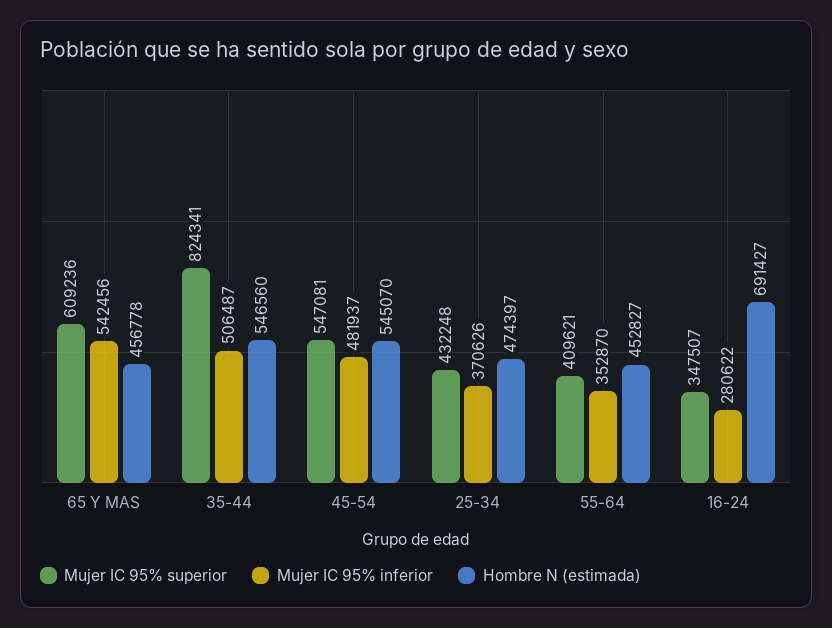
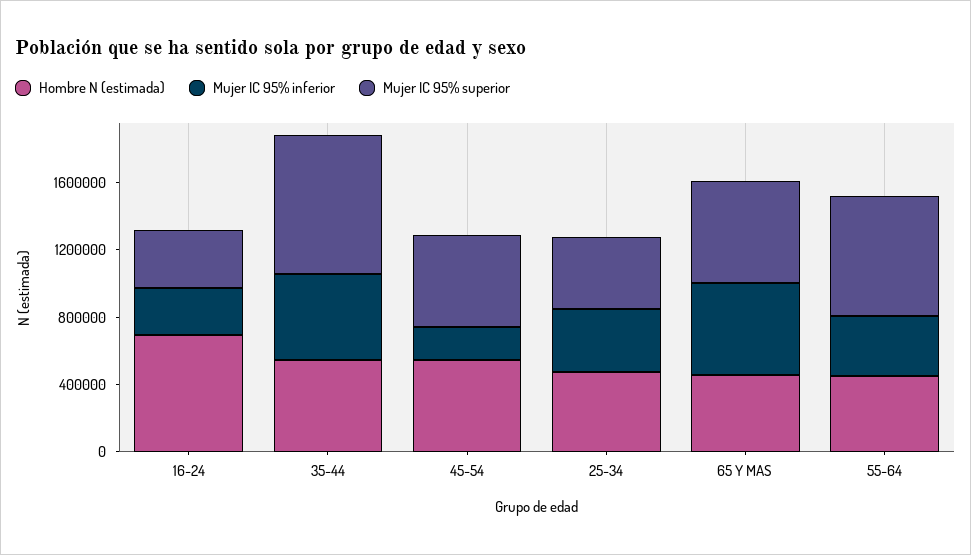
Mujer IC 95% inferior, 45-54: 481937 -> 200000
Mujer IC 95% superior, 55-64: 409621 -> 700000

